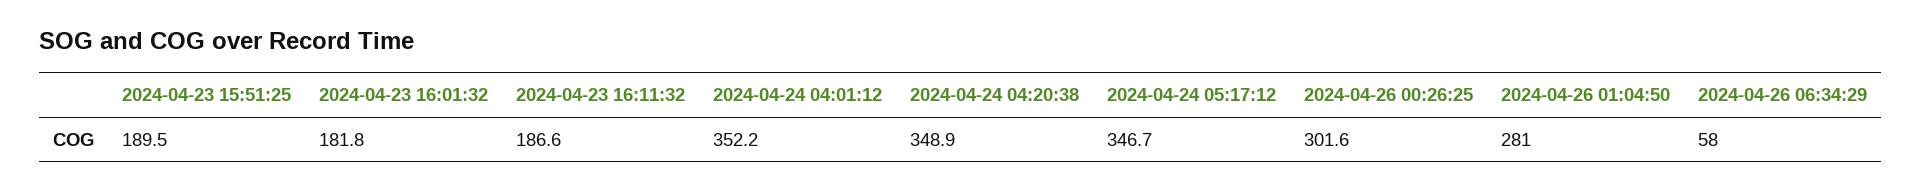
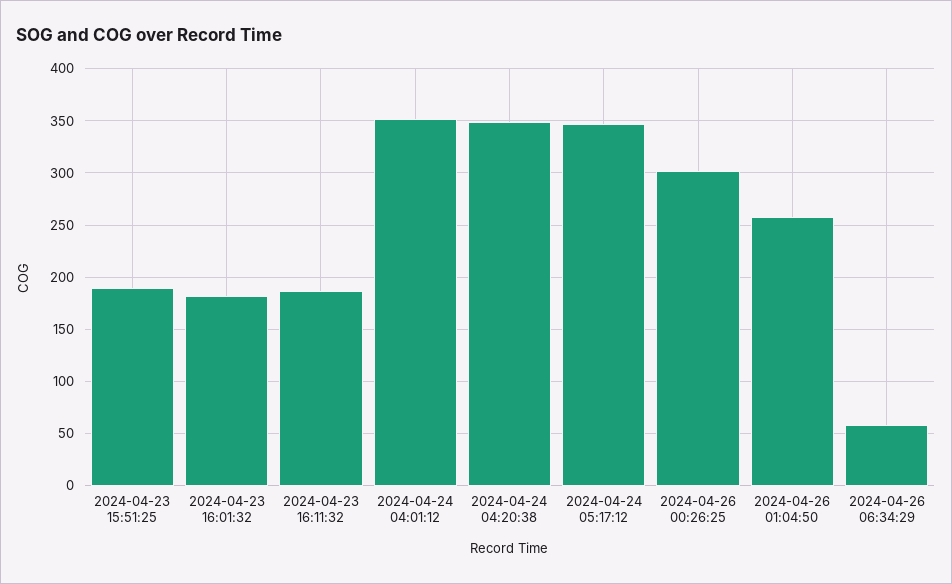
2024-04-26 01:04:50: 281 -> 260

